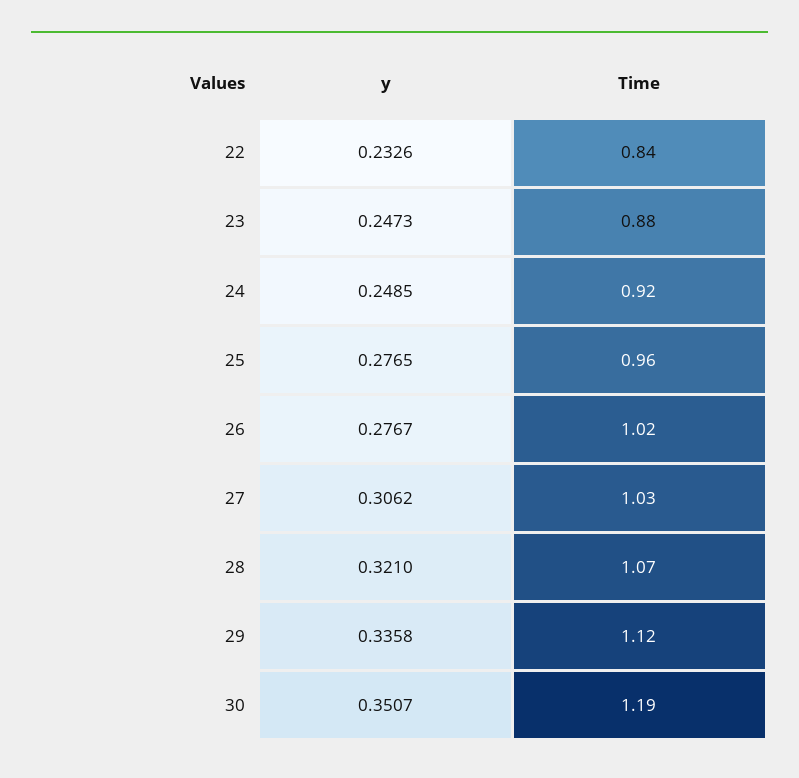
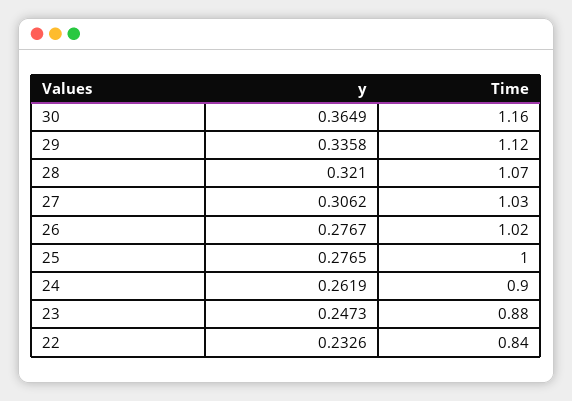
y, 24: 0.2485 -> 0.2619
Time, 24: 0.92 -> 0.9
Time, 25: 0.96 -> 1
y, 30: 0.3507 -> 0.3649
Time, 30: 1.19 -> 1.16

